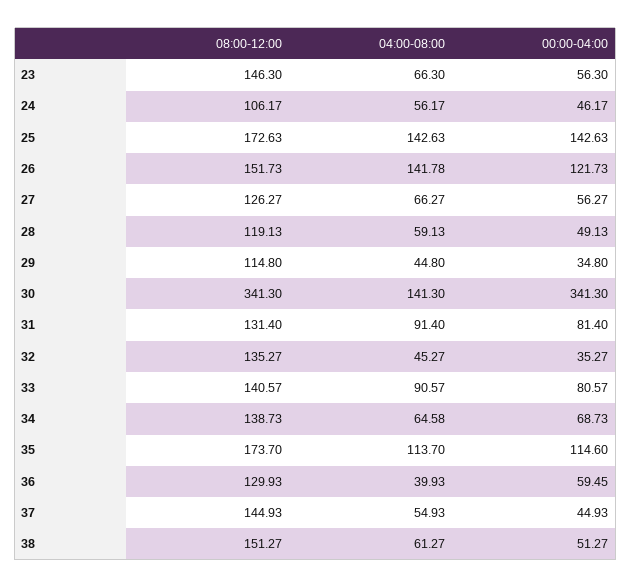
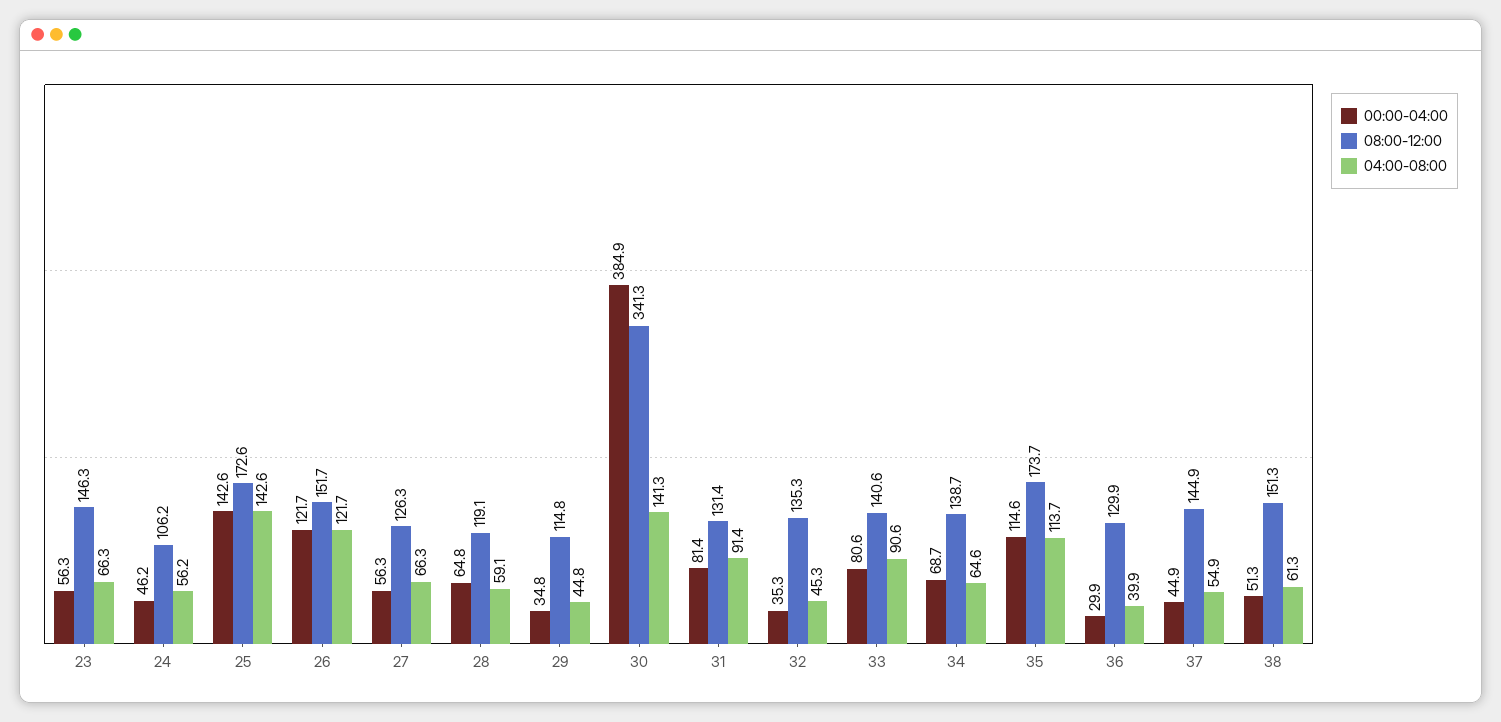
04:00-08:00, 26: 141.78 -> 121.7
00:00-04:00, 28: 49.13 -> 64.8
00:00-04:00, 30: 341.3 -> 384.9
00:00-04:00, 36: 59.45 -> 29.9

